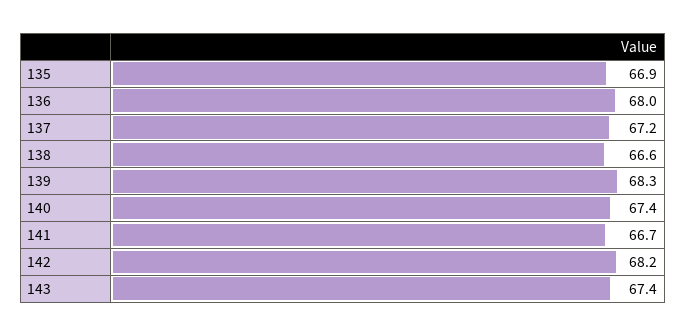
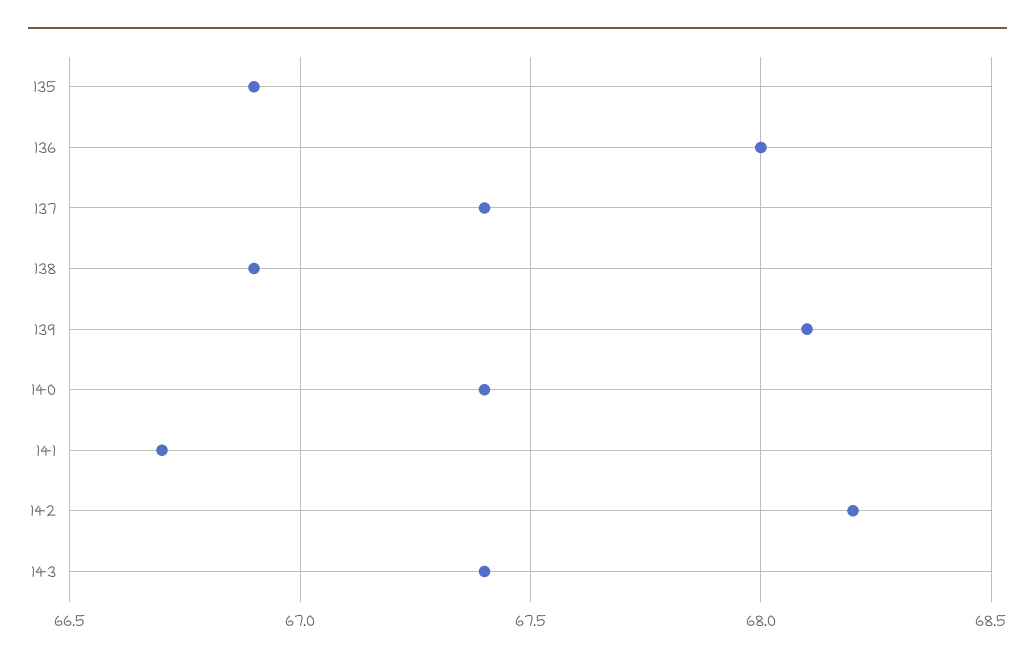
137: 67.2 -> 67.4
138: 66.6 -> 66.9
139: 68.3 -> 68.1

